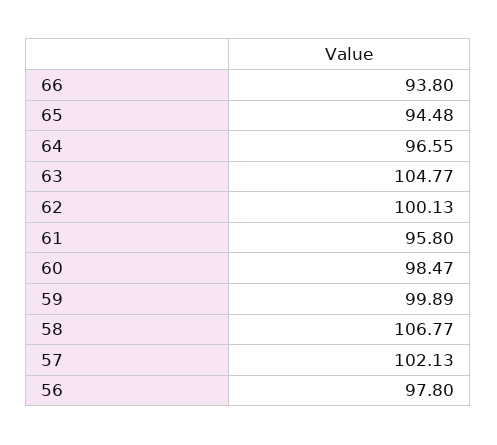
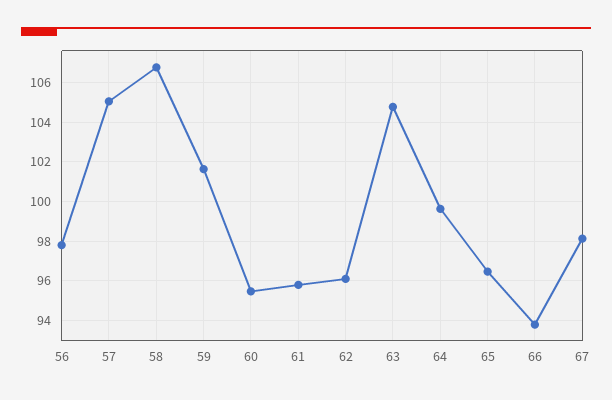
65: 94.48 -> 96.5
64: 96.55 -> 99.5
62: 100.13 -> 96
60: 98.47 -> 95.5
59: 99.89 -> 101.5
57: 102.13 -> 105
67: none -> 98

